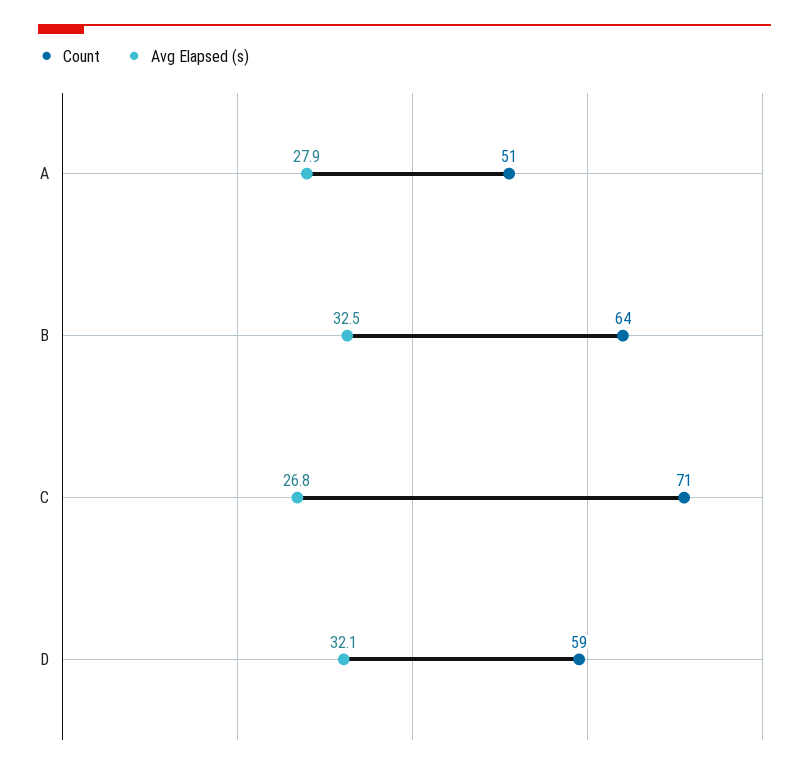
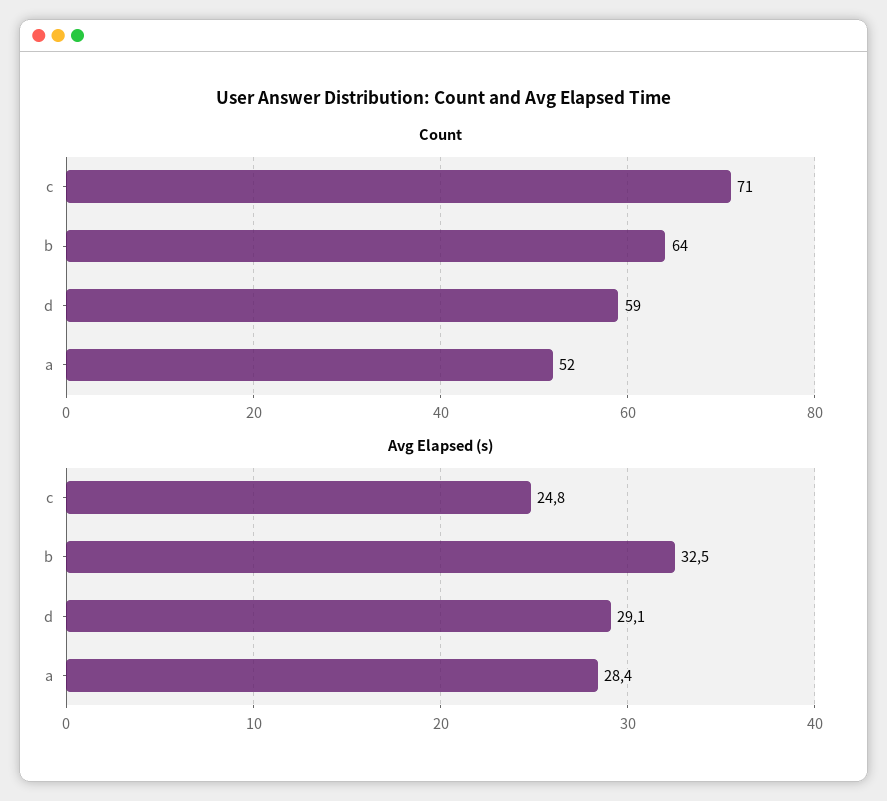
Count, A: 51 -> 52
Avg Elapsed (s), A: 27.9 -> 28.4
Avg Elapsed (s), C: 26.8 -> 24.8
Avg Elapsed (s), D: 32.1 -> 29.1

